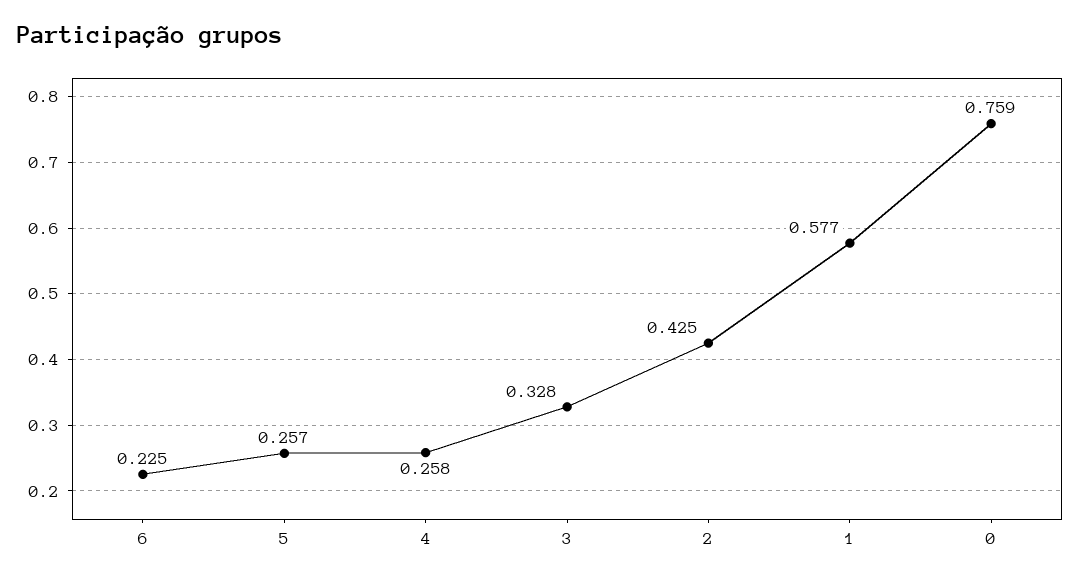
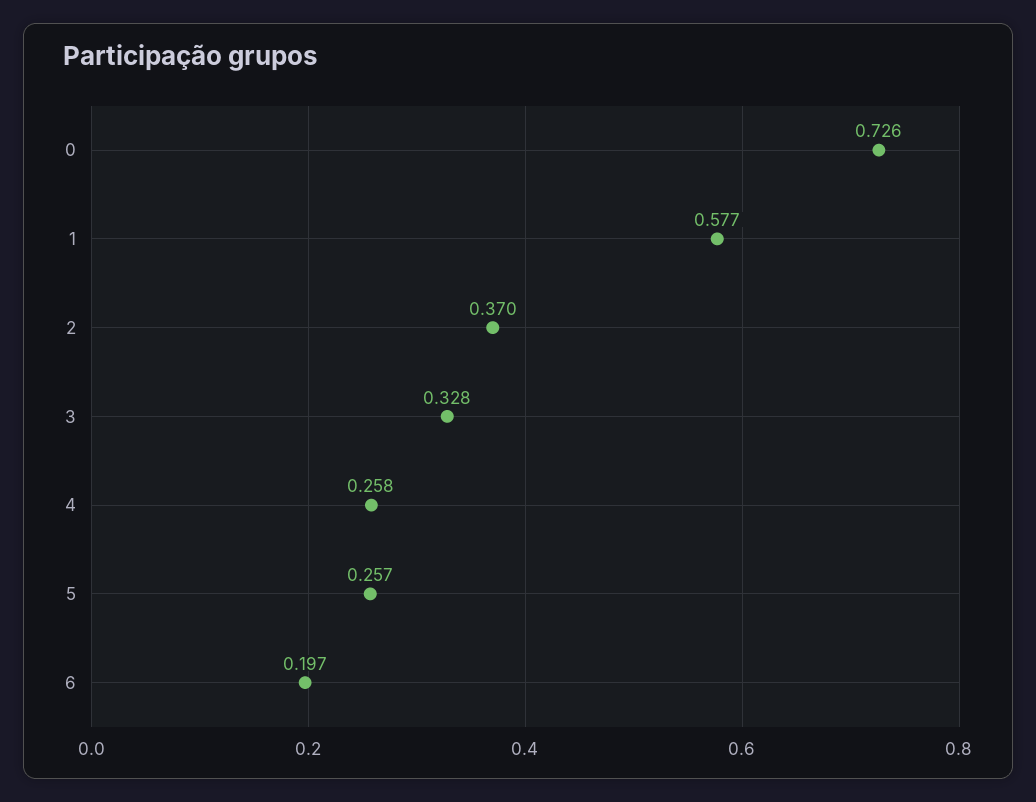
6: 0.225 -> 0.197
2: 0.425 -> 0.37
0: 0.759 -> 0.726

